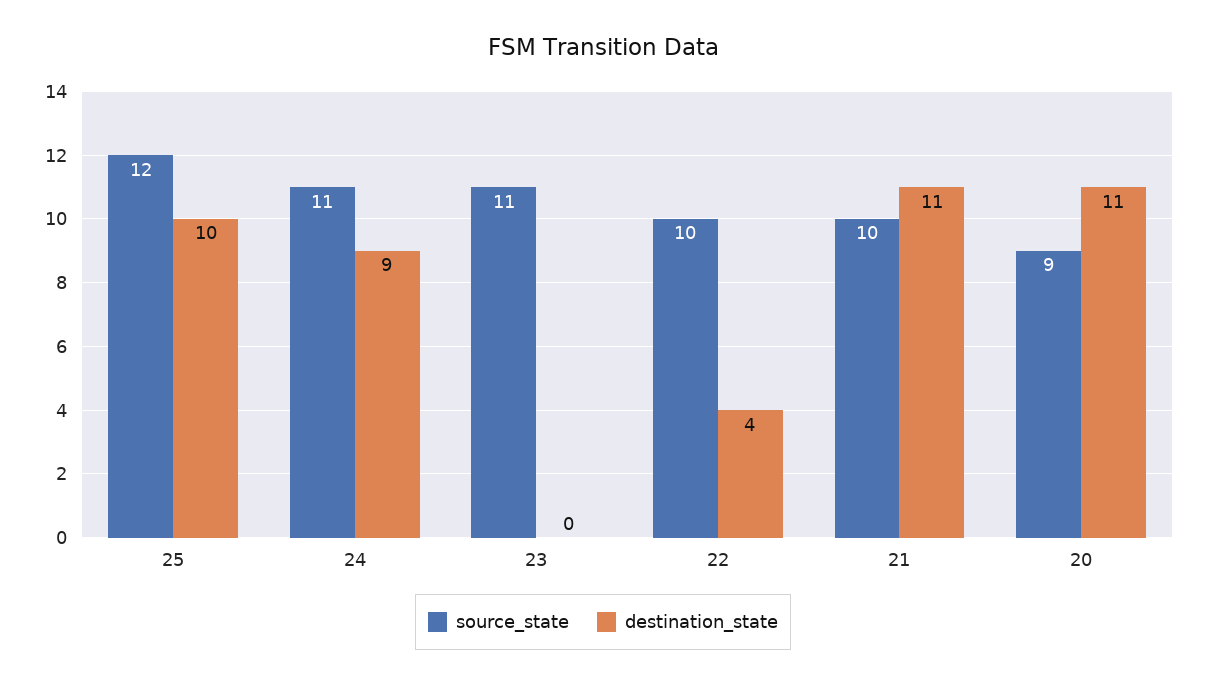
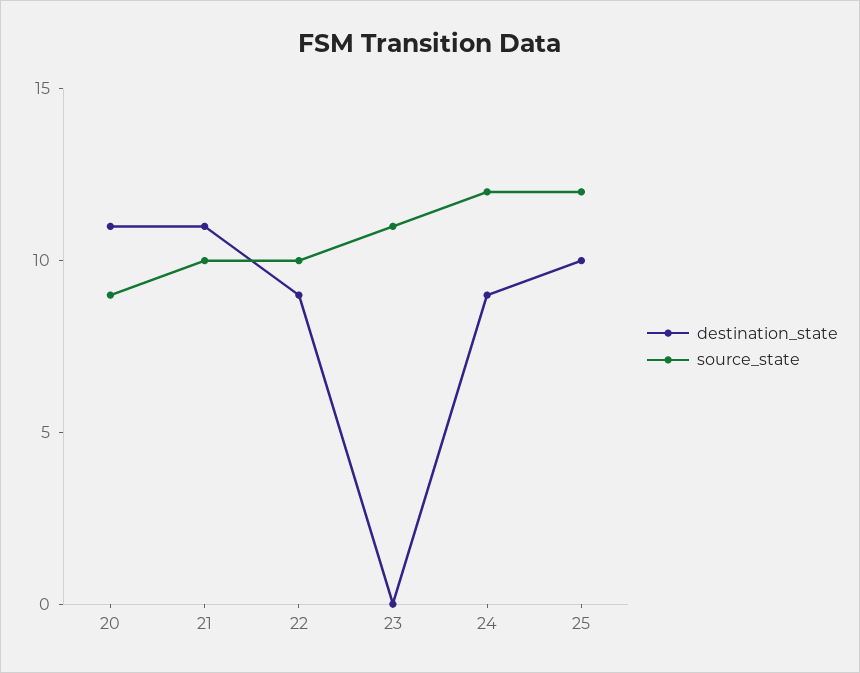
source_state, 24: 11 -> 12
destination_state, 22: 4 -> 9

